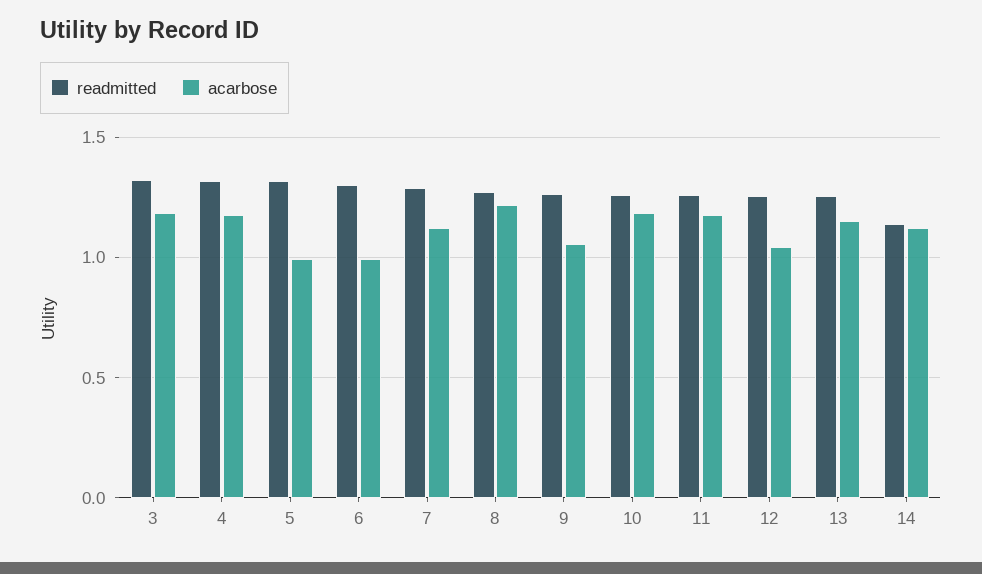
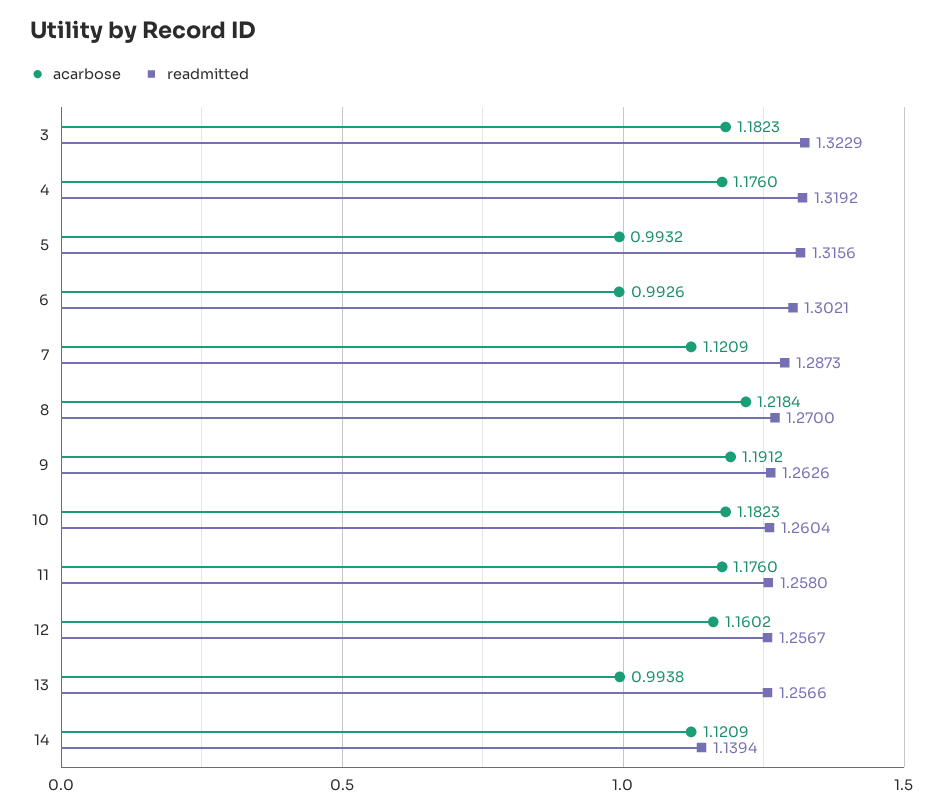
acarbose, 9: 1.05 -> 1.1912
acarbose, 12: 1.05 -> 1.1602
acarbose, 13: 1.15 -> 0.9938

